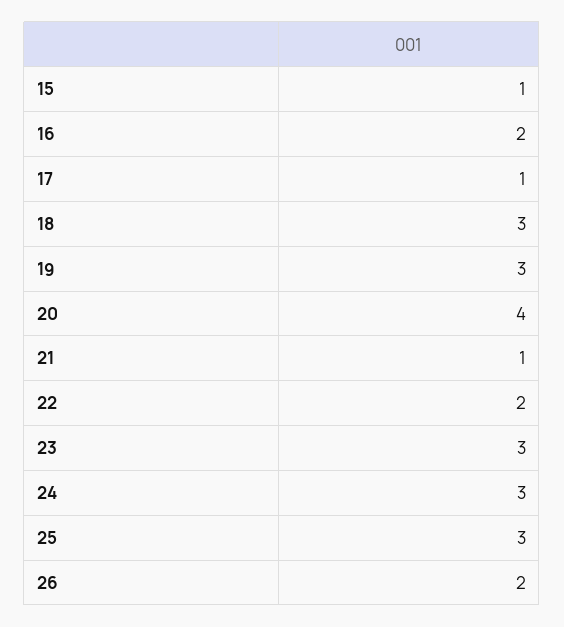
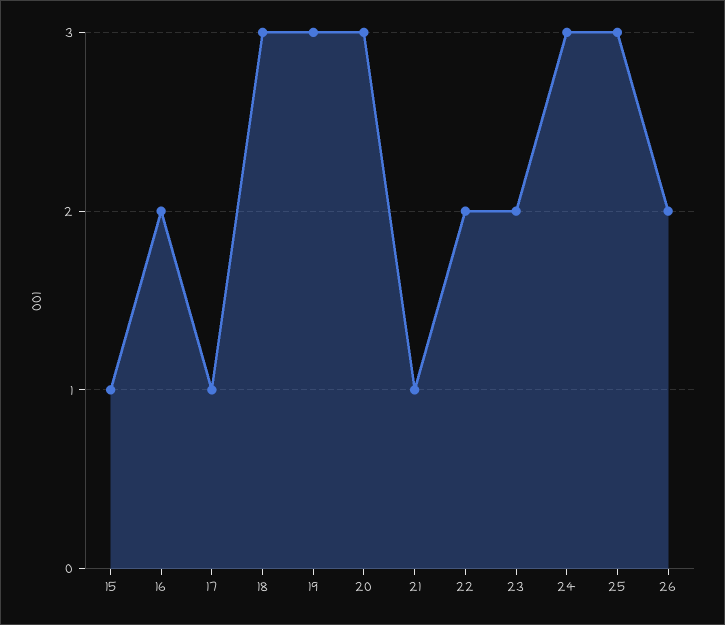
20: 4 -> 3
23: 3 -> 2

